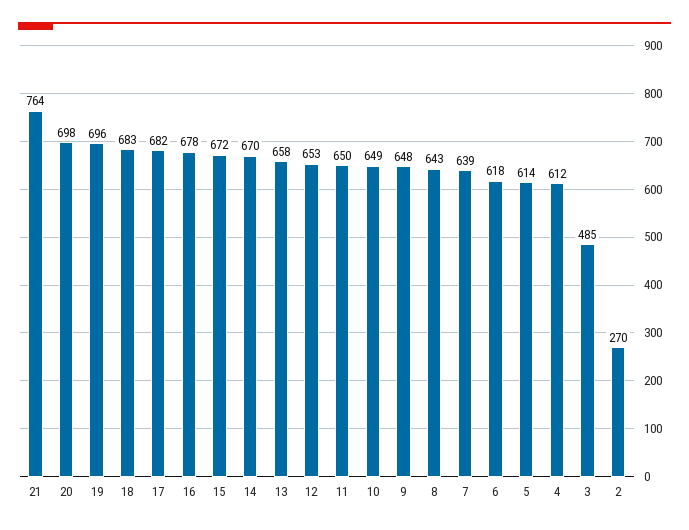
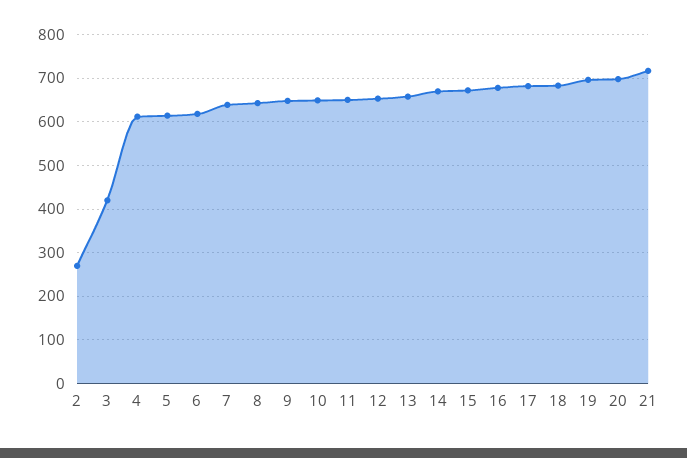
21: 764 -> 720
3: 485 -> 420

